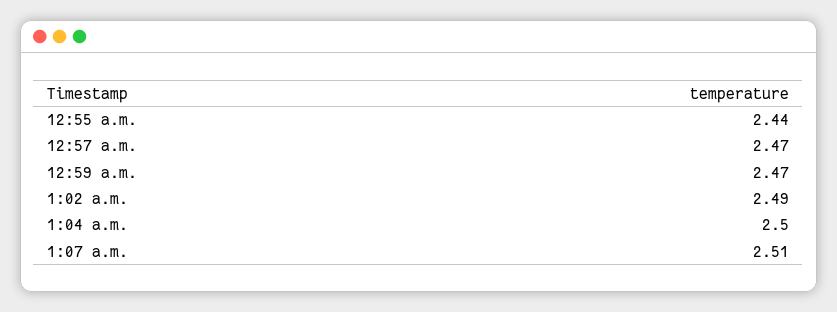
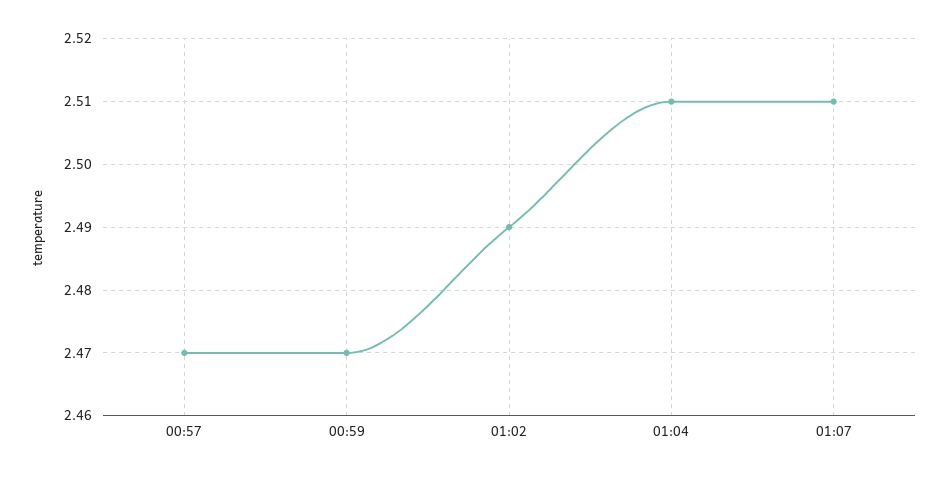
12:55 a.m.: 2.44 -> none
1:04 a.m.: 2.5 -> 2.51

